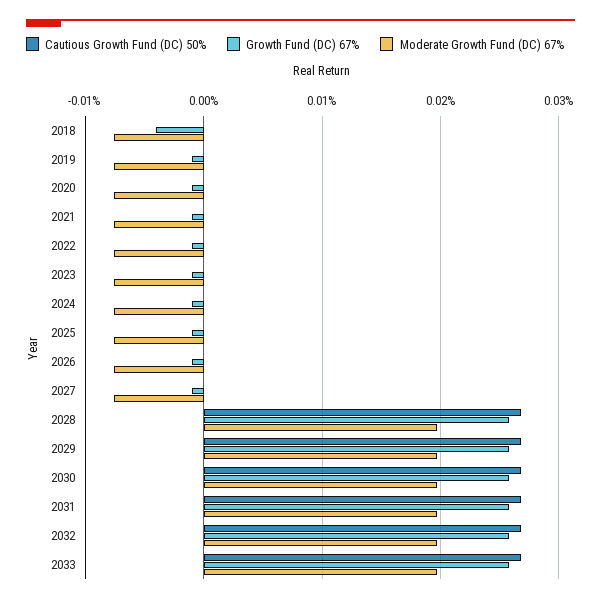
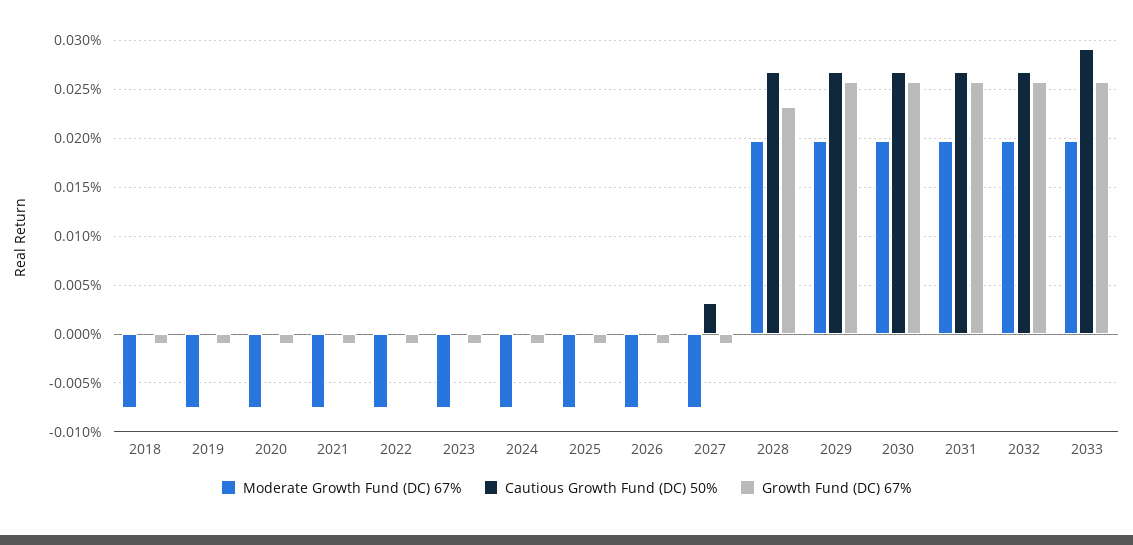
Growth Fund (DC) 67%, 2018: -0.004 -> -0.001
Cautious Growth Fund (DC) 50%, 2027: 0 -> 0.003
Growth Fund (DC) 67%, 2028: 0.026 -> 0.023
Cautious Growth Fund (DC) 50%, 2033: 0.027 -> 0.029

